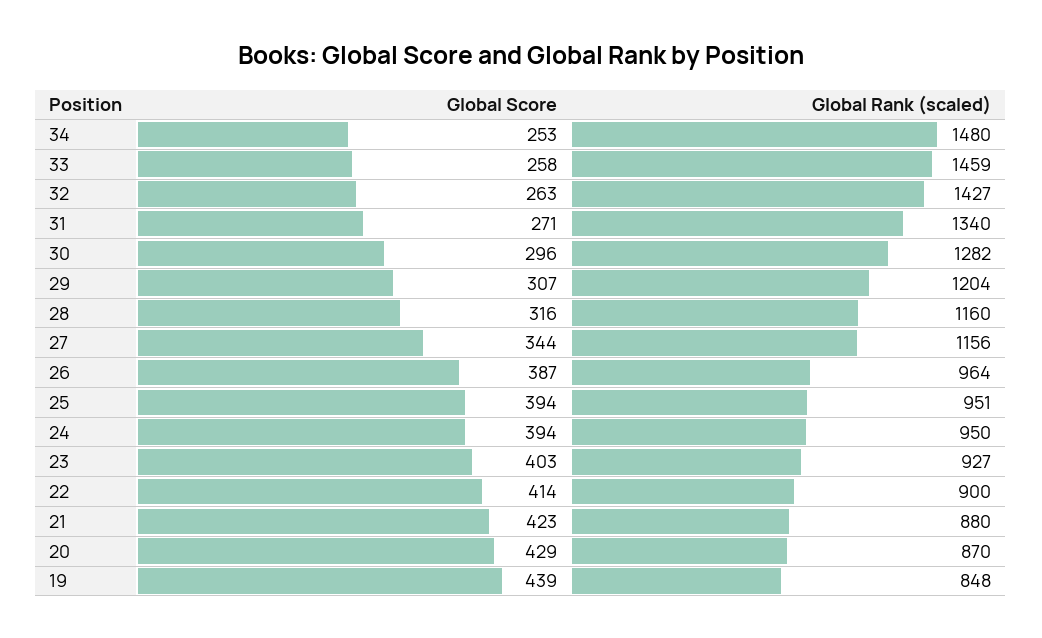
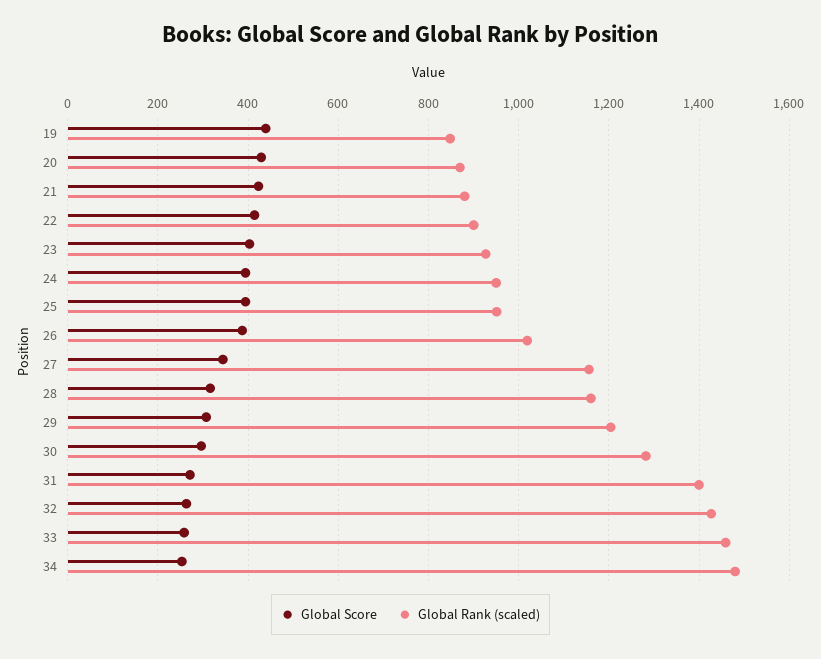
Global Rank (scaled), 31: 1340 -> 1400
Global Rank (scaled), 26: 964 -> 1020

